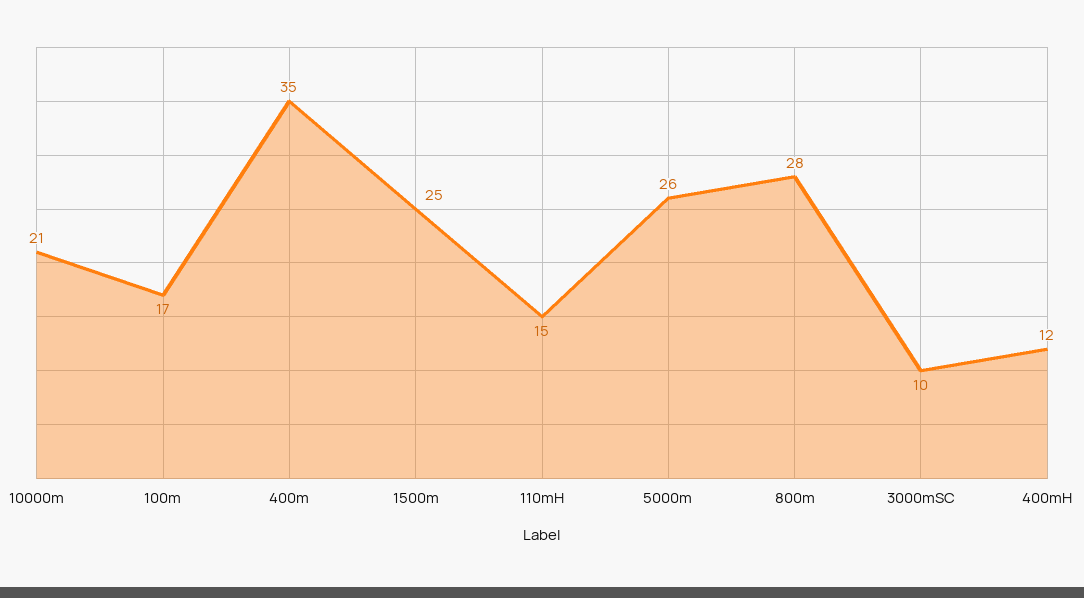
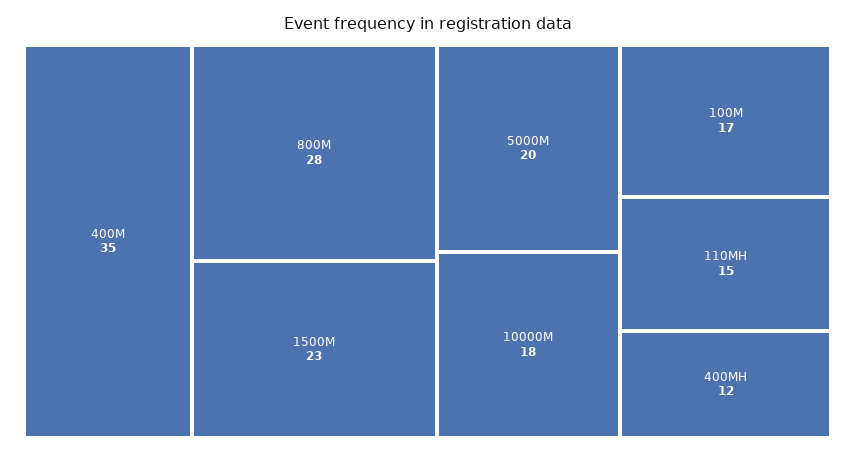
10000m: 21 -> 18
1500m: 25 -> 23
5000m: 26 -> 20
3000mSC: 10 -> none

